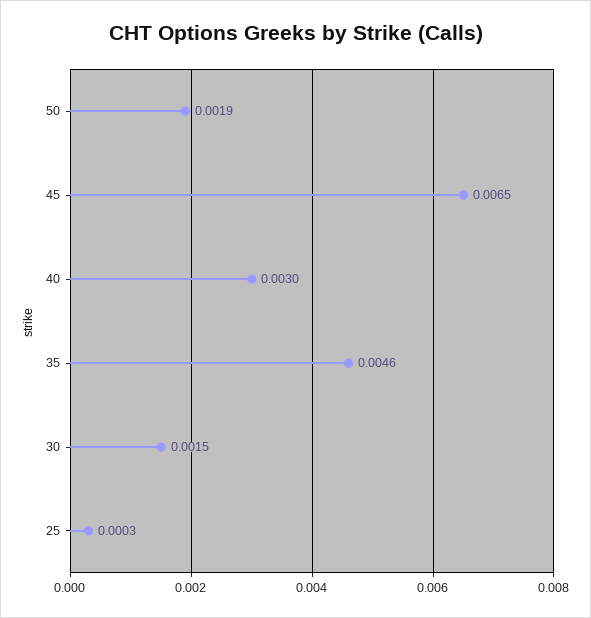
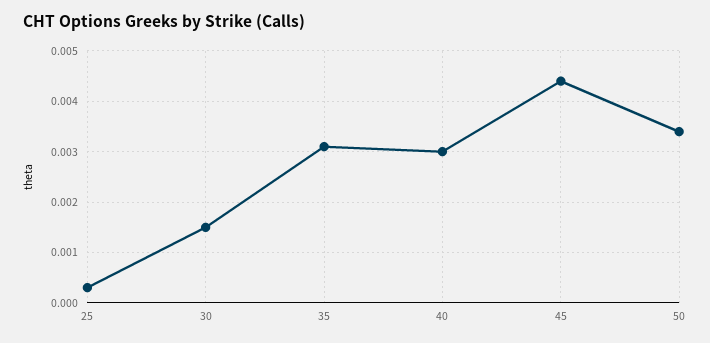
50: 0.0019 -> 0.0035
45: 0.0065 -> 0.0045
35: 0.0046 -> 0.003

